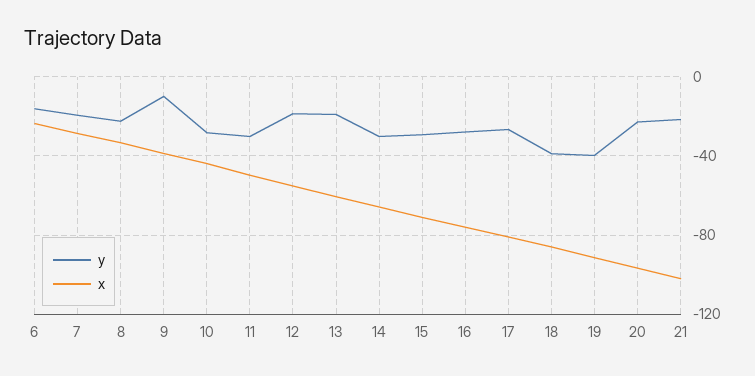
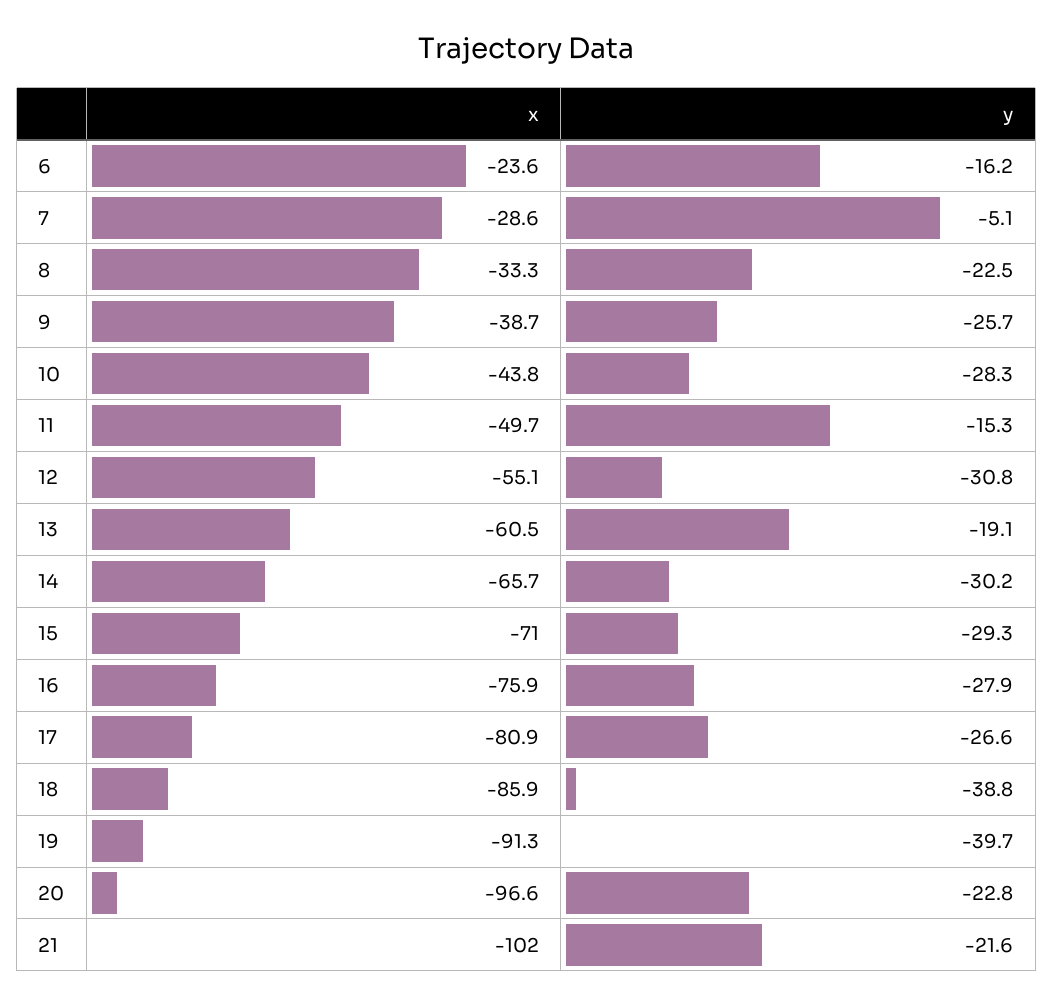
y, 7: -20 -> -5.1
y, 9: -10 -> -25.7
y, 11: -30 -> -15.3
y, 12: -20 -> -30.8

